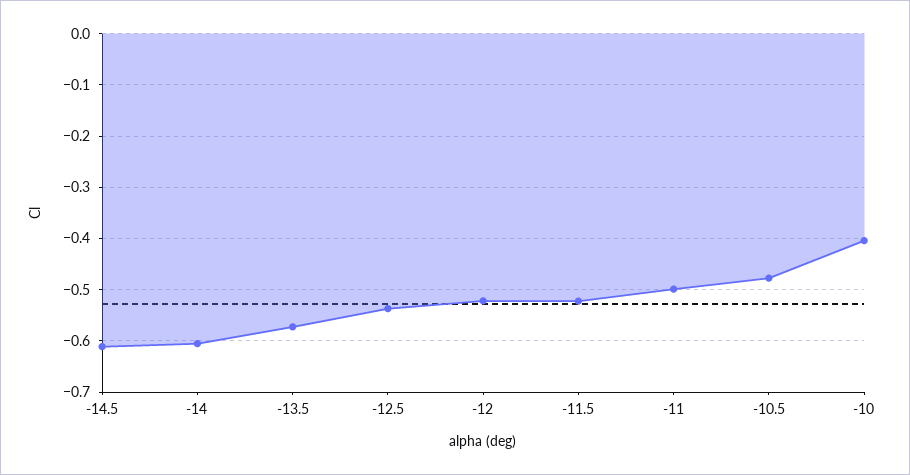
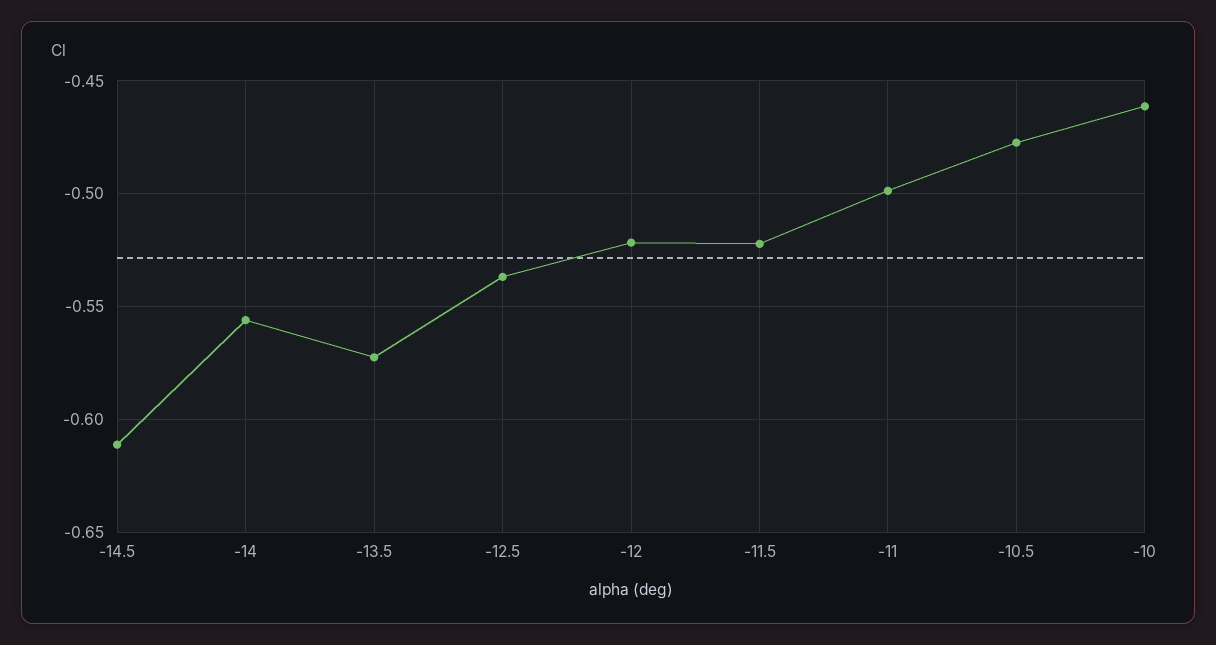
-14: -0.6 -> -0.555
-10: -0.4 -> -0.46

